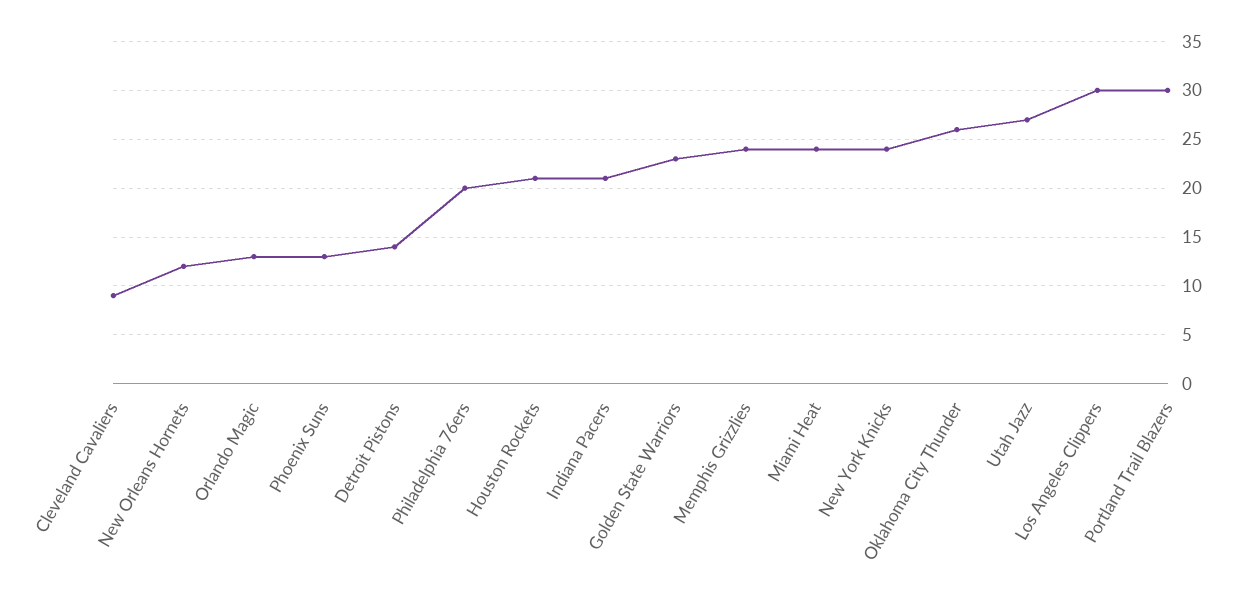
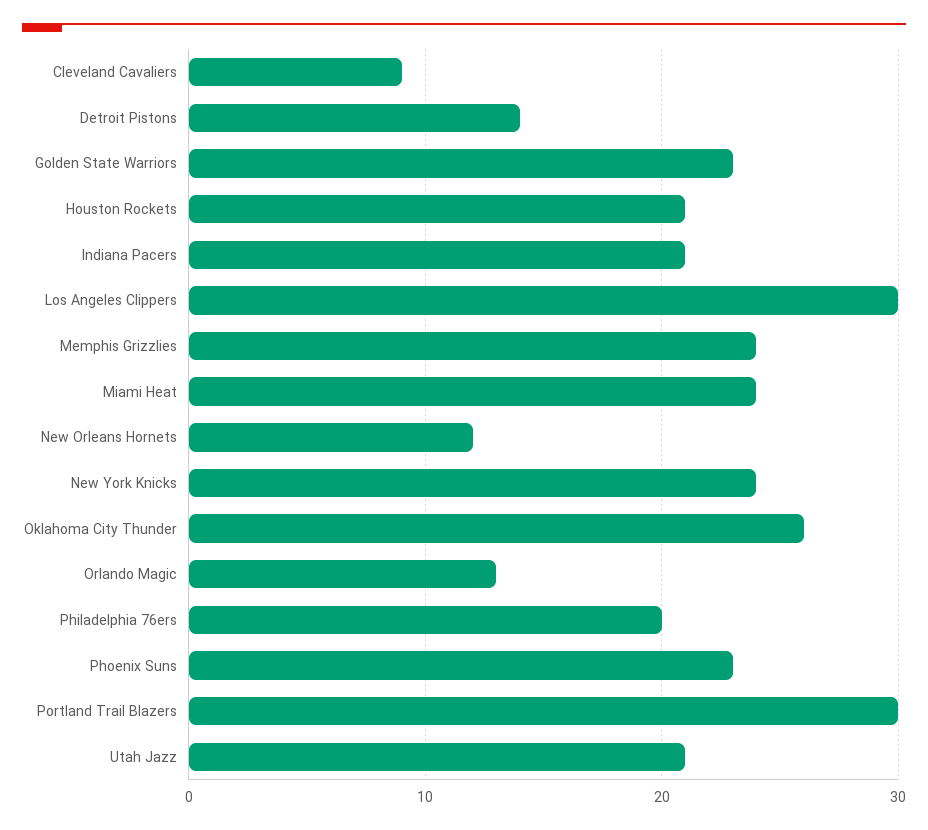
Phoenix Suns: 13 -> 23
Utah Jazz: 27 -> 21

